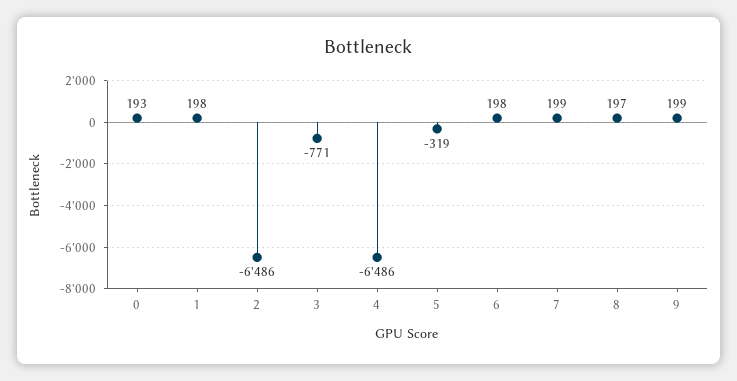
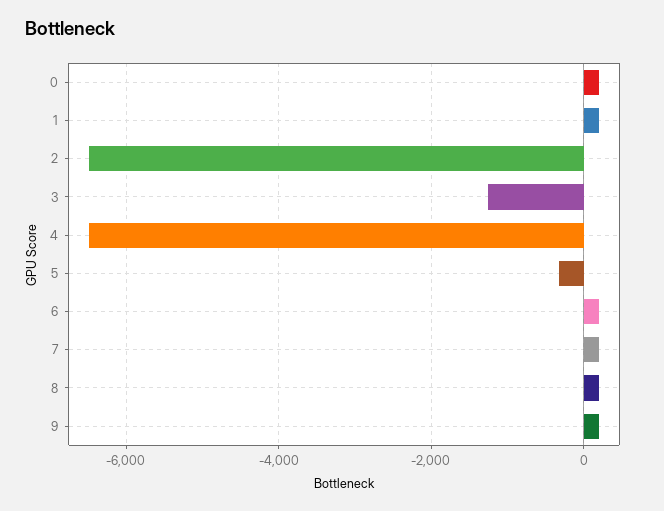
3: -771 -> -1200

